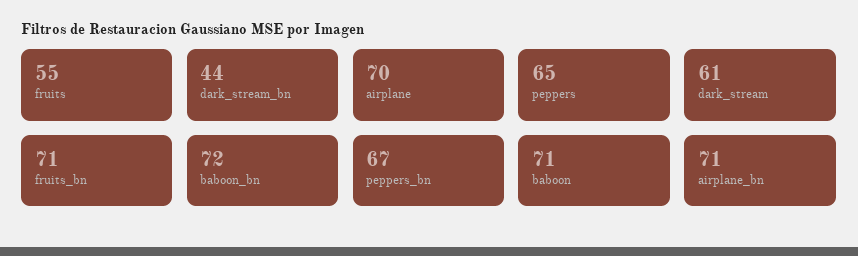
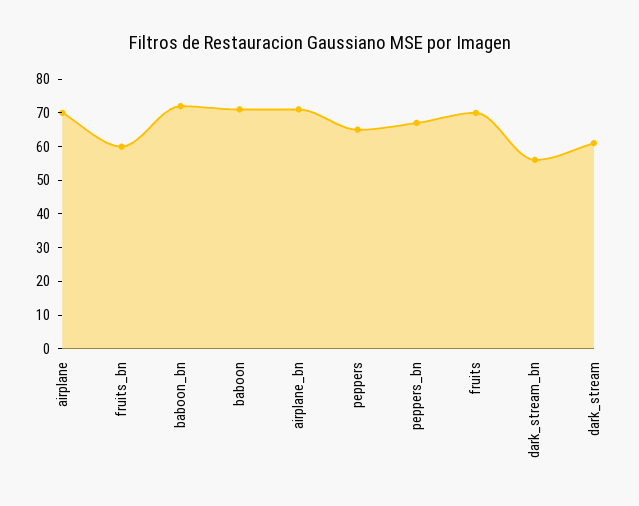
fruits: 55 -> 70
dark_stream_bn: 44 -> 55
fruits_bn: 71 -> 60

